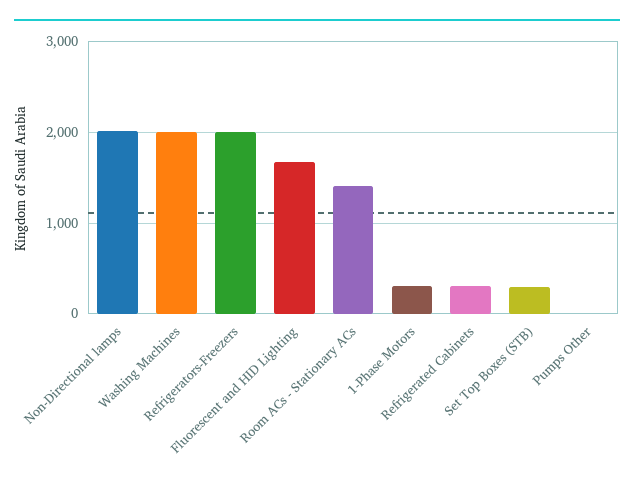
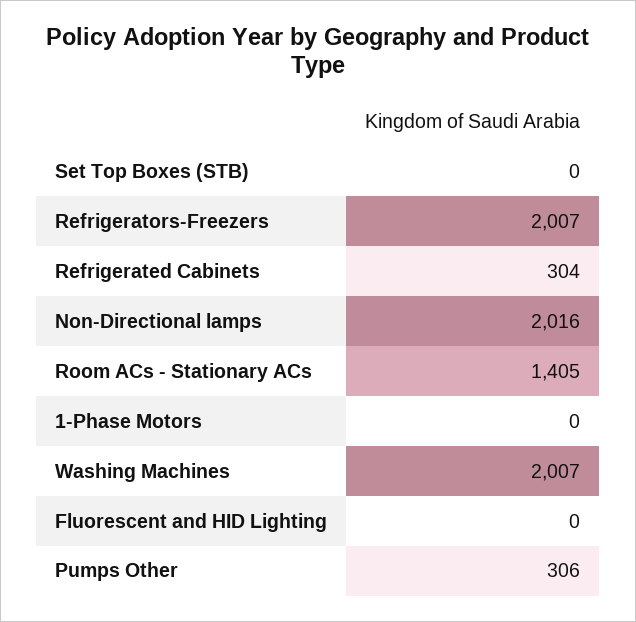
Fluorescent and HID Lighting: 1700 -> 0
1-Phase Motors: 300 -> 0
Set Top Boxes (STB): 300 -> 0
Pumps Other: 0 -> 306

